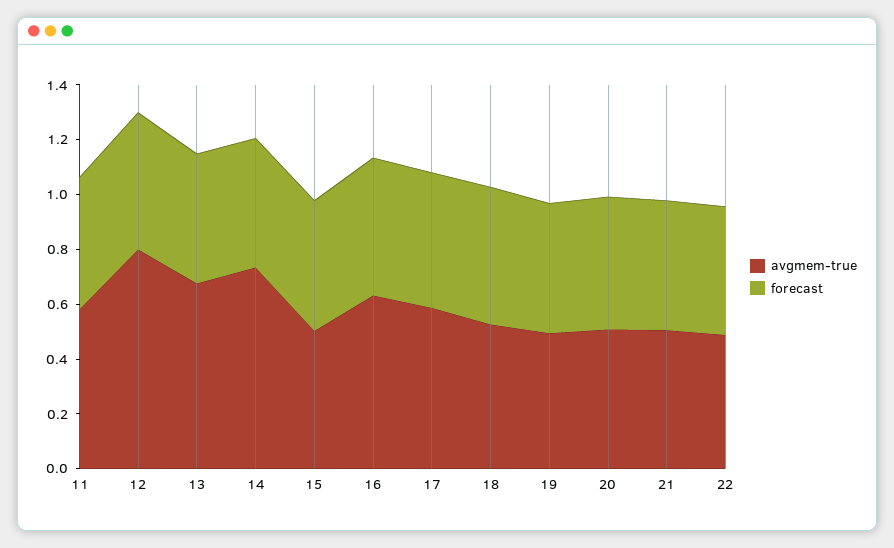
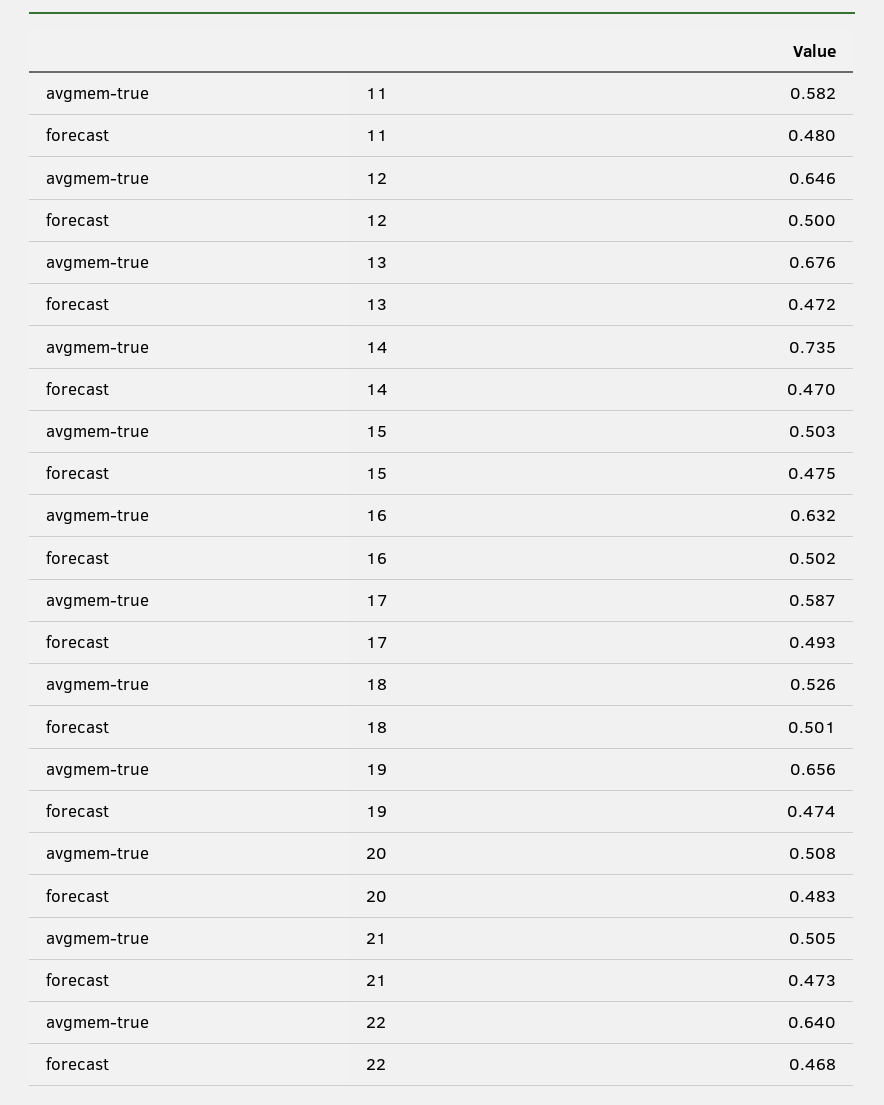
avgmem-true, 12: 0.8 -> 0.646
avgmem-true, 19: 0.5 -> 0.656
avgmem-true, 22: 0.5 -> 0.64

